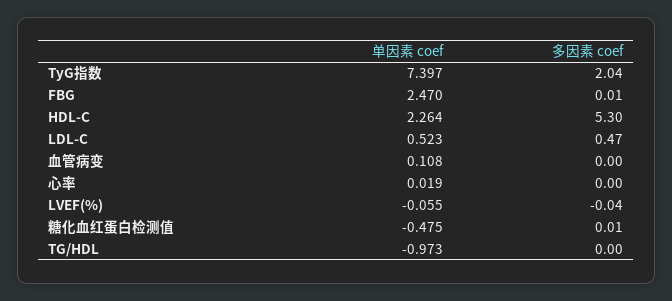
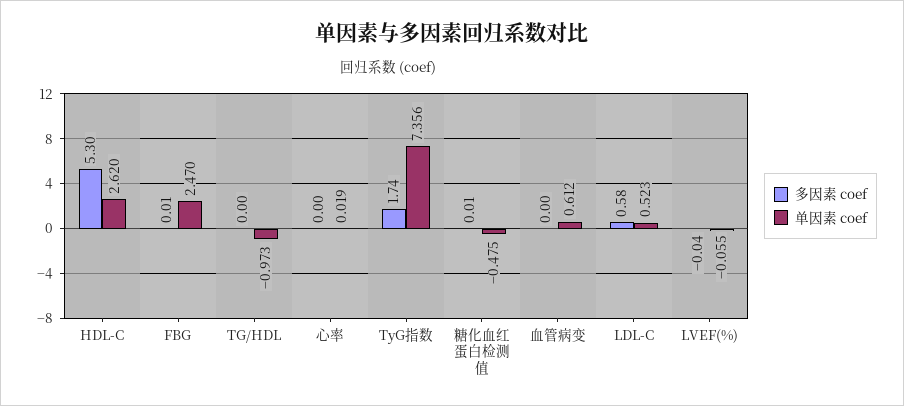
单因素 coef, TyG指数: 7.397 -> 7.356
多因素 coef, TyG指数: 2.04 -> 1.74
单因素 coef, HDL-C: 2.264 -> 2.62
多因素 coef, LDL-C: 0.47 -> 0.58
单因素 coef, 血管病变: 0.108 -> 0.612

